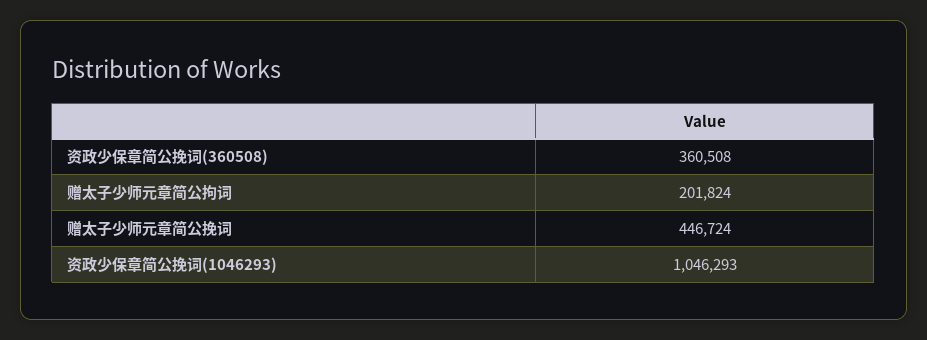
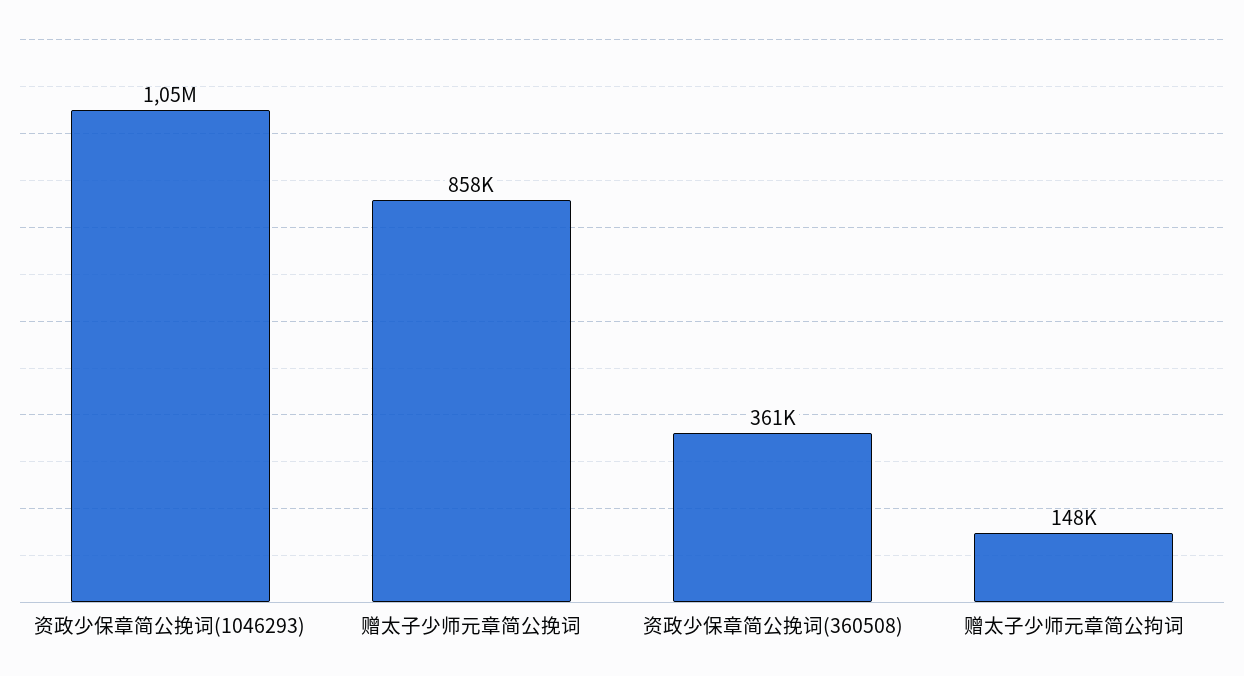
赠太子少师元章简公拘词: 201824 -> 148000
赠太子少师元章简公挽词: 446724 -> 858000

